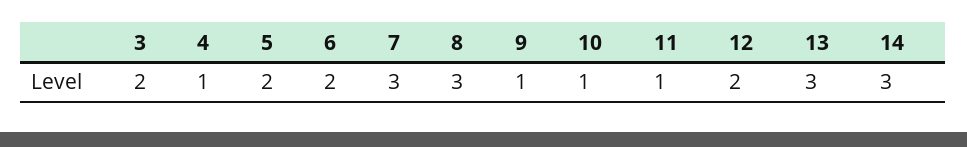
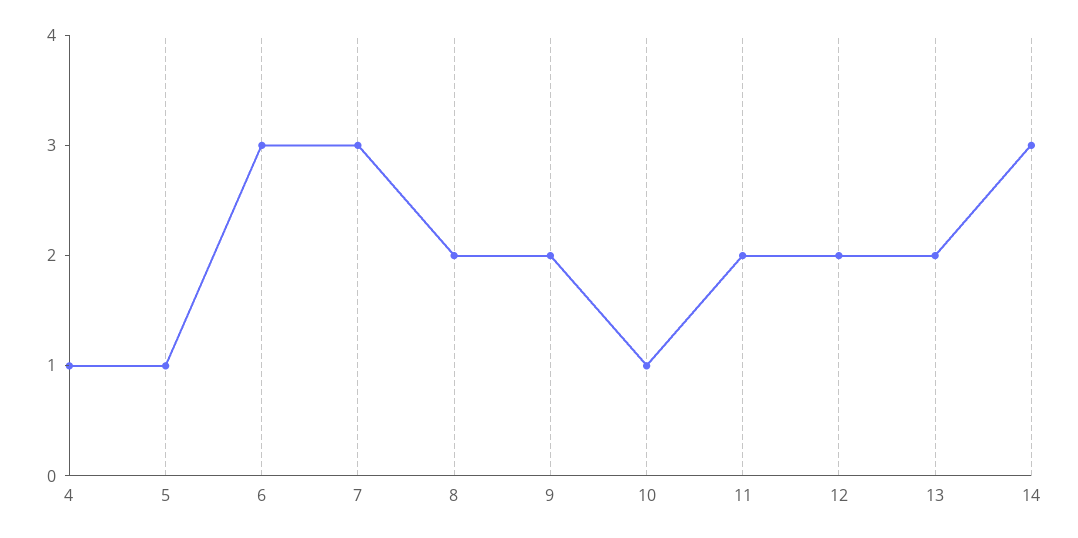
3: 2 -> none
5: 2 -> 1
6: 2 -> 3
8: 3 -> 2
9: 1 -> 2
11: 1 -> 2
13: 3 -> 2

